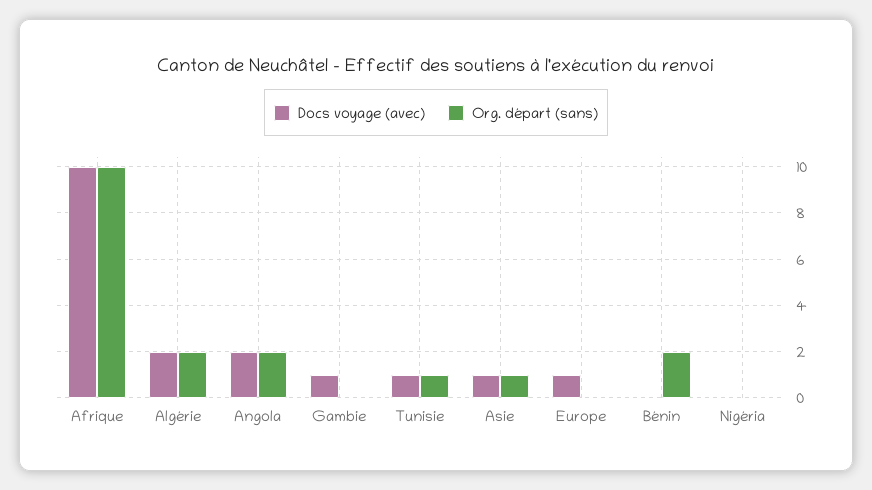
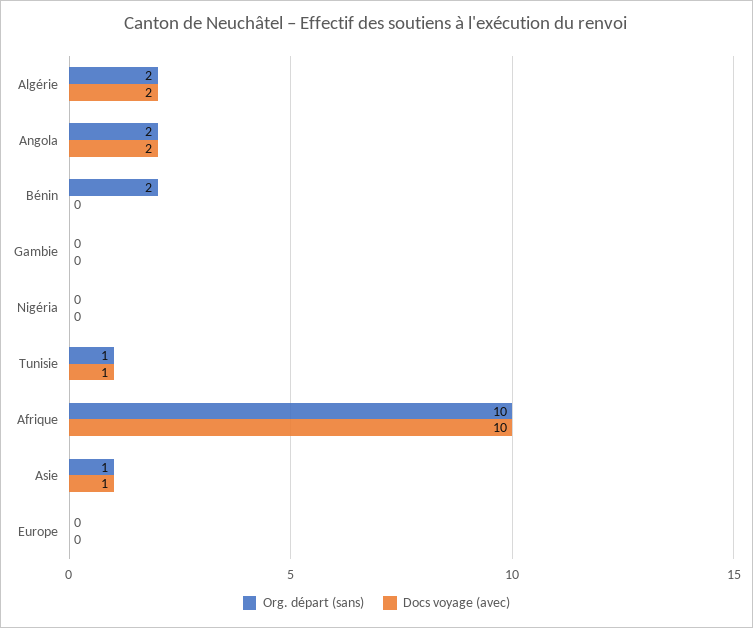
Docs voyage (avec), Gambie: 1 -> 0
Docs voyage (avec), Europe: 1 -> 0

